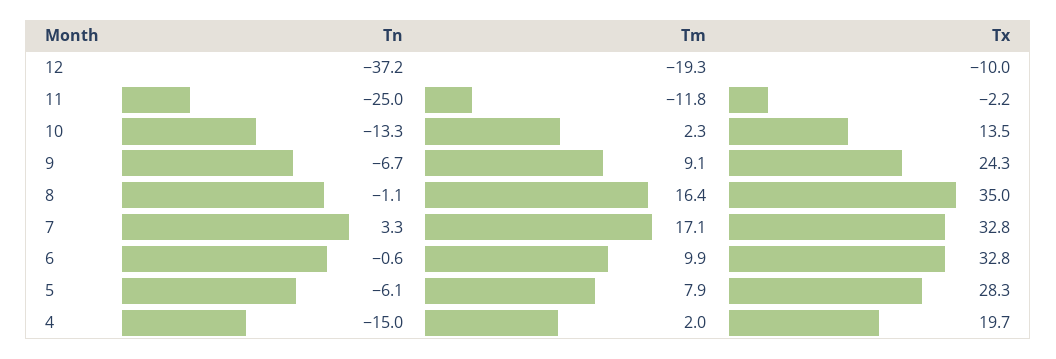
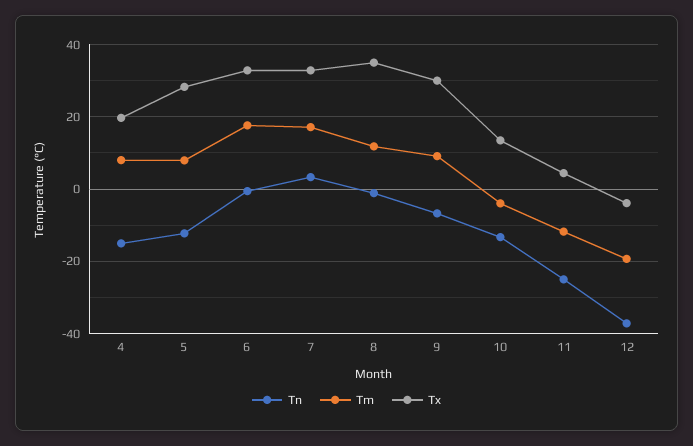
Tx, 12: -10 -> -4
Tx, 11: -2.2 -> 4
Tm, 10: 2.3 -> -4
Tx, 9: 24.3 -> 30
Tm, 8: 16.4 -> 12
Tm, 6: 9.9 -> 18
Tn, 5: -6.1 -> -12
Tm, 4: 2 -> 8

